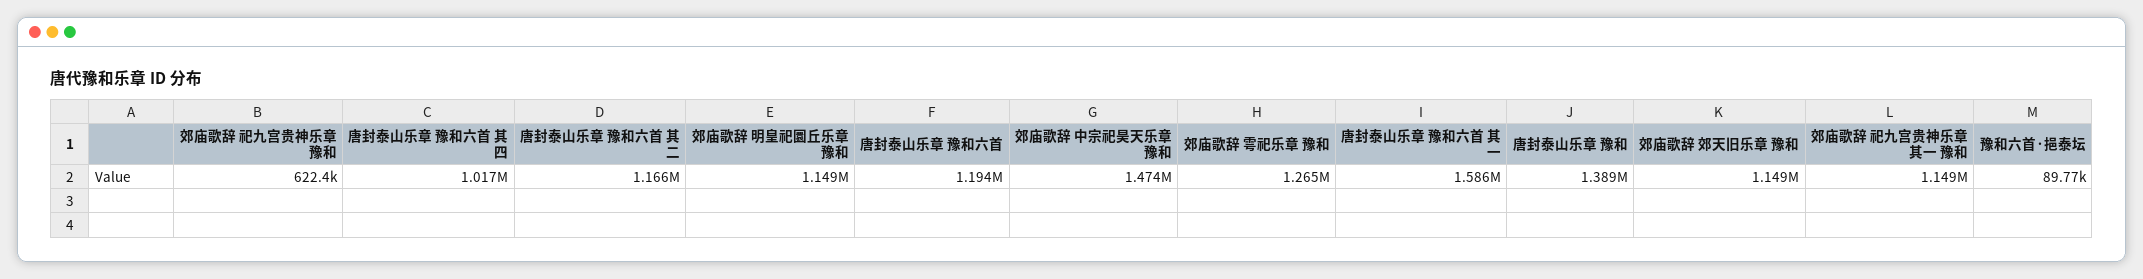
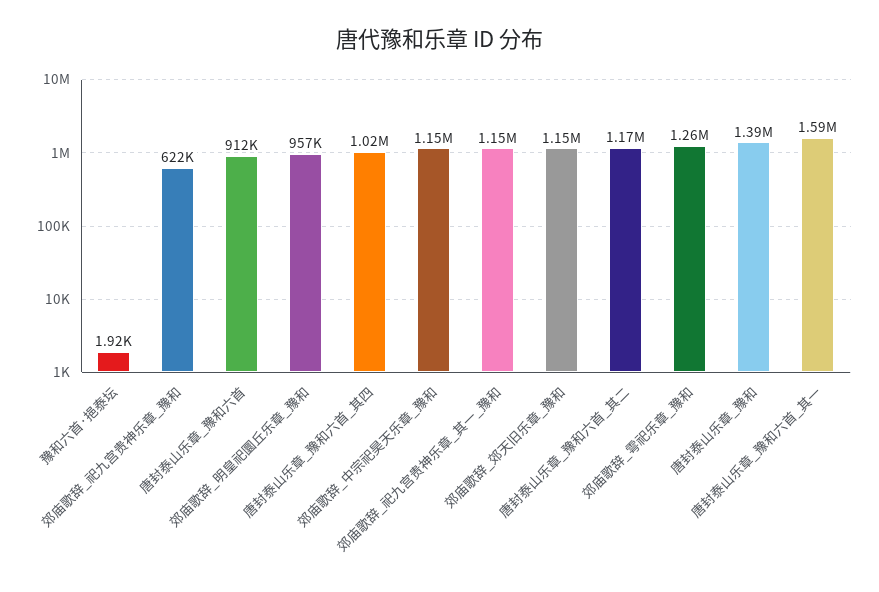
郊庙歌辞 明皇祀圜丘乐章 豫和: 1149000 -> 957000
唐封泰山乐章 豫和六首: 1194000 -> 912000
郊庙歌辞 中宗祀昊天乐章 豫和: 1474000 -> 1150000
豫和六首·挹泰坛: 89770 -> 1920

